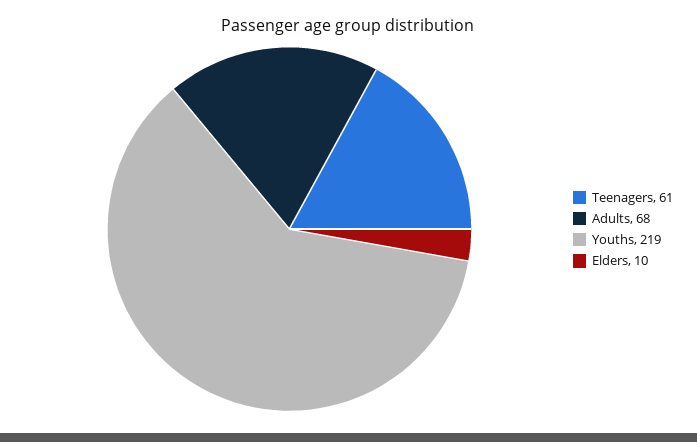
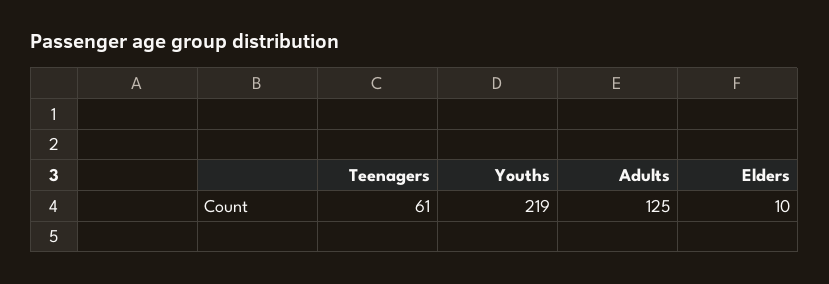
Adults: 68 -> 125

